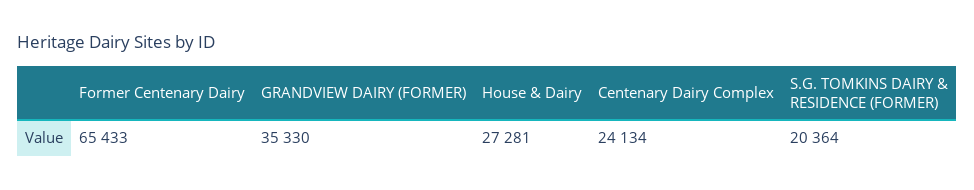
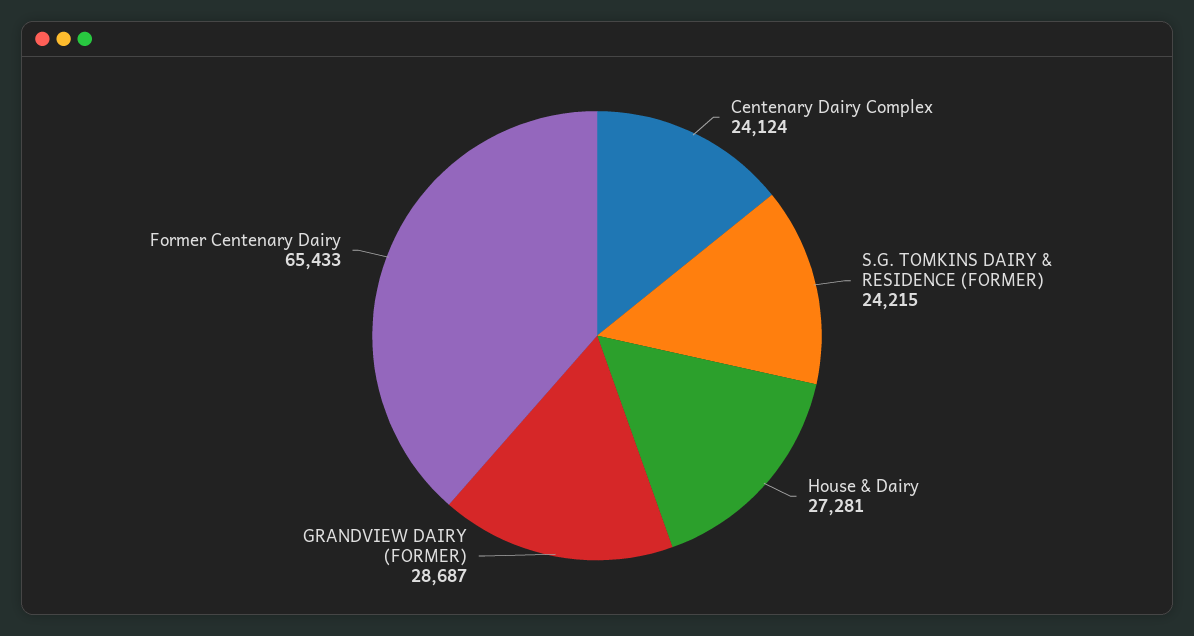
GRANDVIEW DAIRY (FORMER): 35330 -> 28687
Centenary Dairy Complex: 24134 -> 24124
S.G. TOMKINS DAIRY & RESIDENCE (FORMER): 20364 -> 24215

